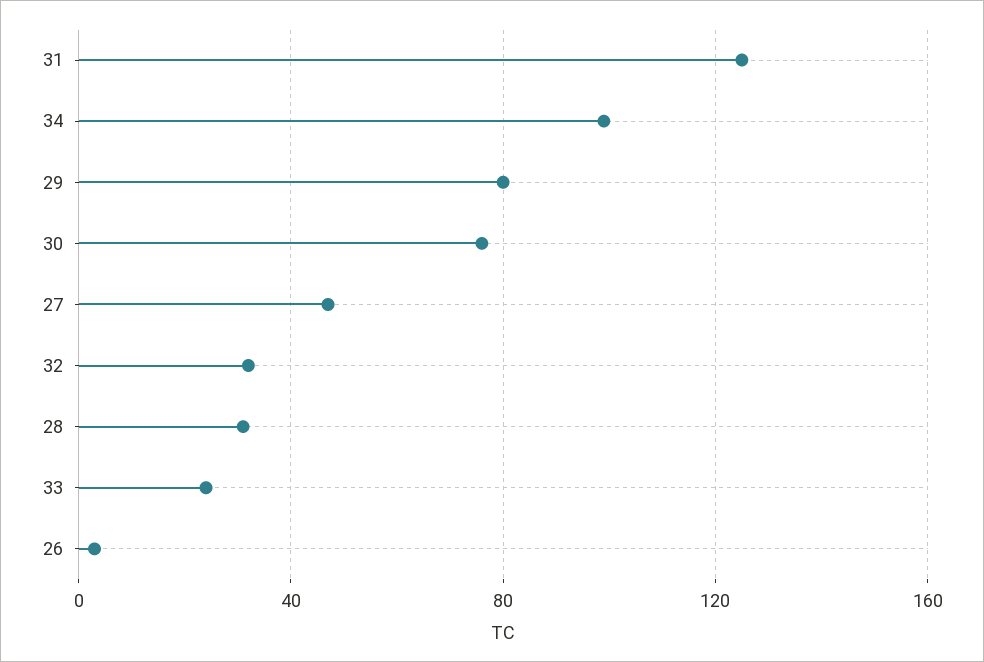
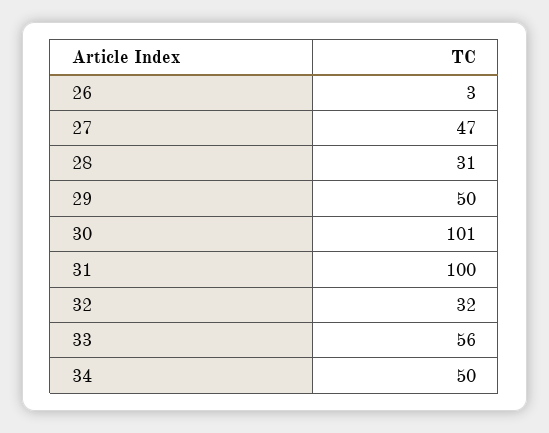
31: 125 -> 100
34: 100 -> 50
29: 80 -> 50
30: 75 -> 101
33: 25 -> 56

